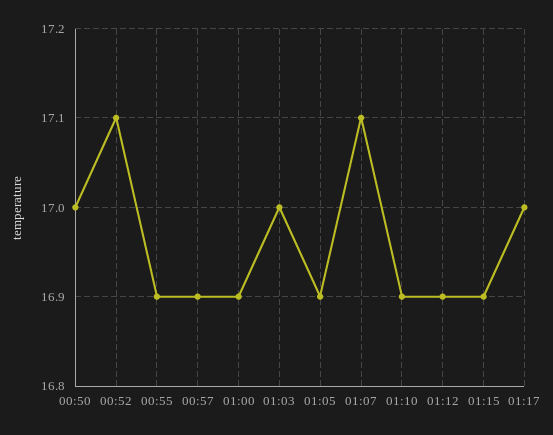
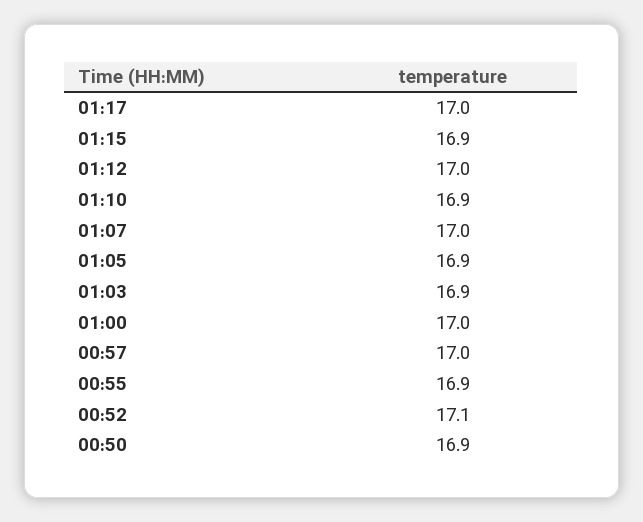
00:50: 17 -> 16.9
00:57: 16.9 -> 17
01:00: 16.9 -> 17
01:03: 17 -> 16.9
01:07: 17.1 -> 17
01:12: 16.9 -> 17

